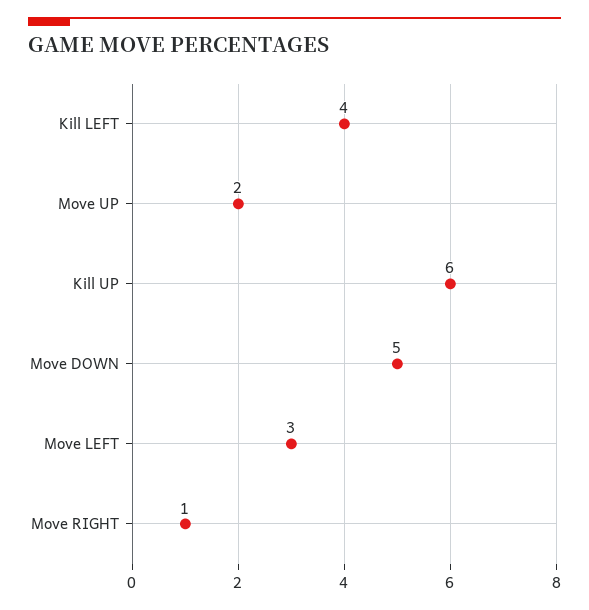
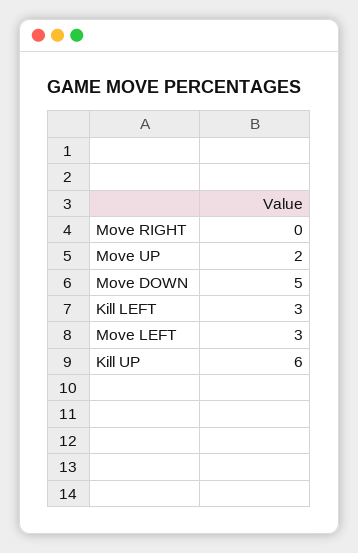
Kill LEFT: 4 -> 3
Move RIGHT: 1 -> 0

